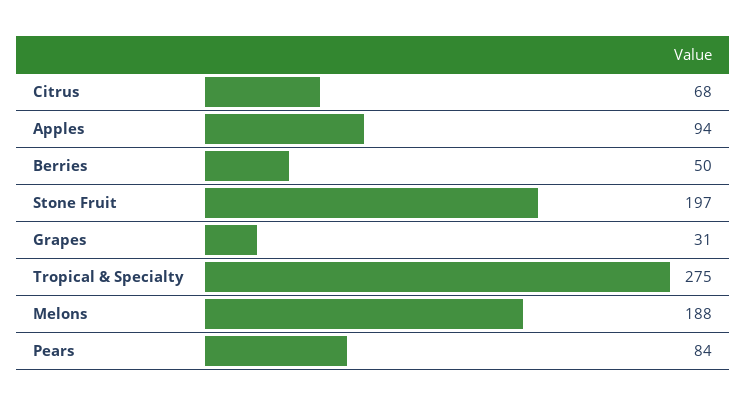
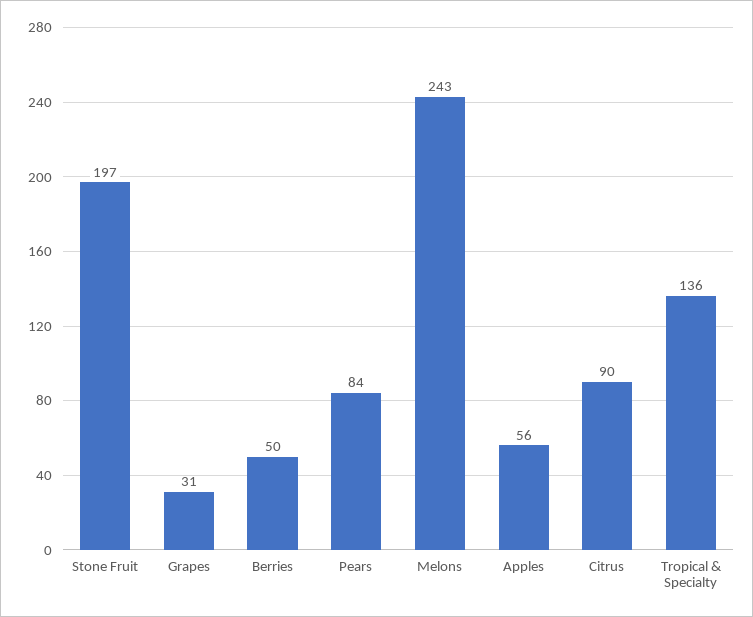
Citrus: 68 -> 90
Apples: 94 -> 56
Tropical & Specialty: 275 -> 136
Melons: 188 -> 243

